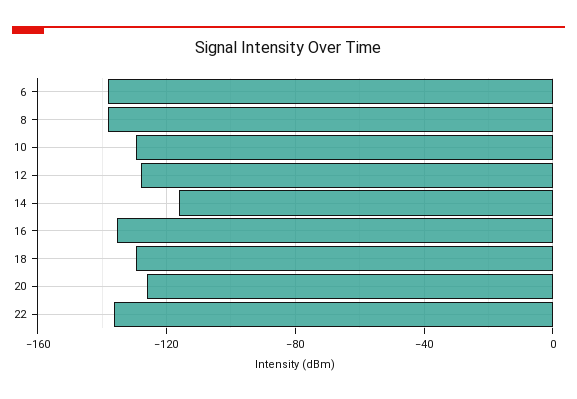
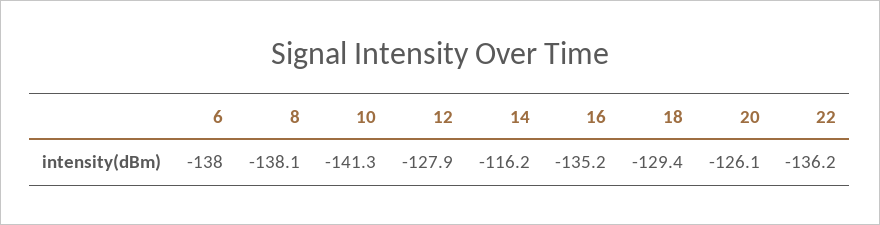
10: -130 -> -141.3

